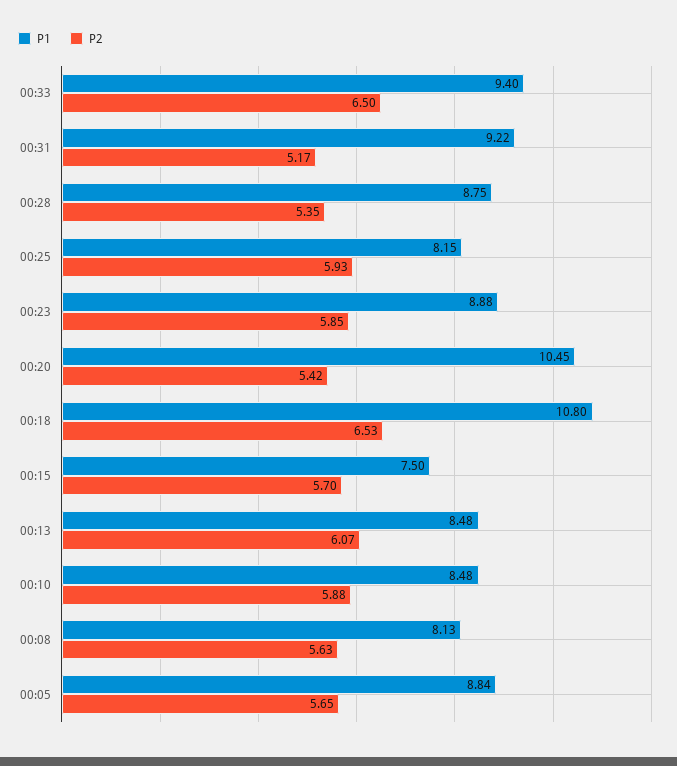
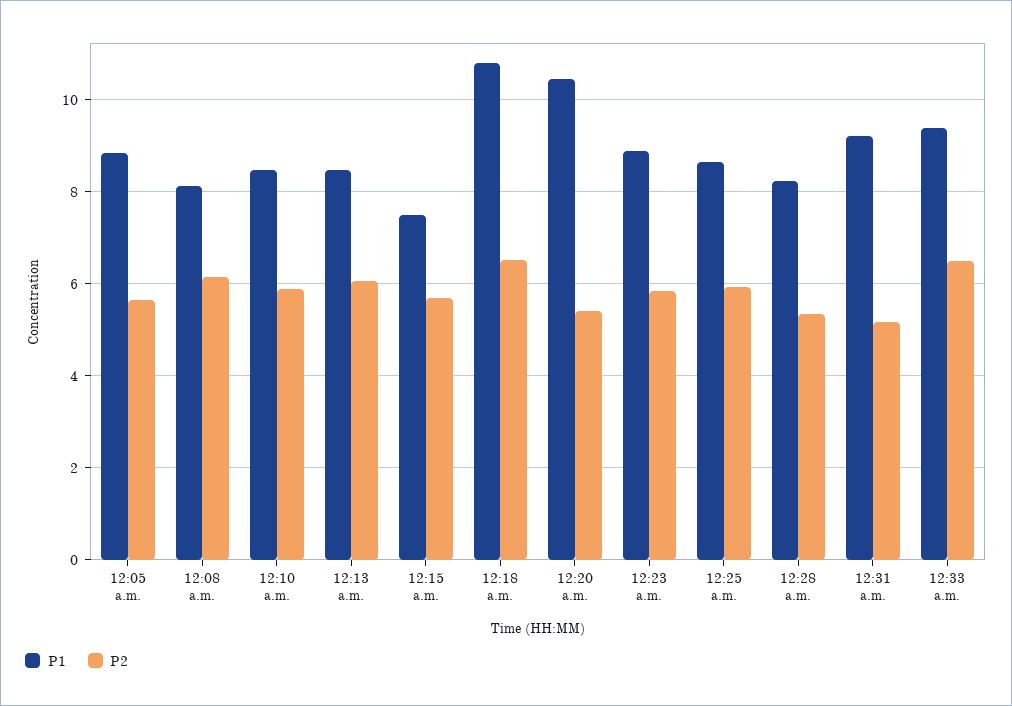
P1, 00:28: 8.75 -> 8.2
P1, 00:25: 8.15 -> 8.6
P2, 00:08: 5.63 -> 6.2

